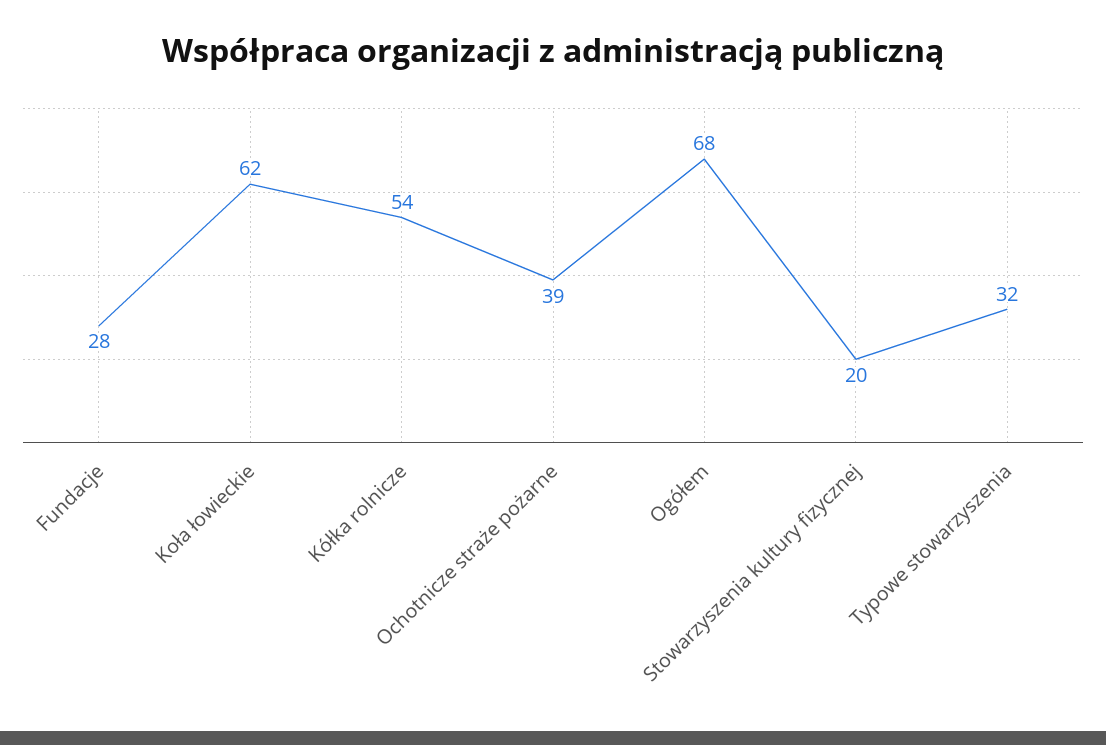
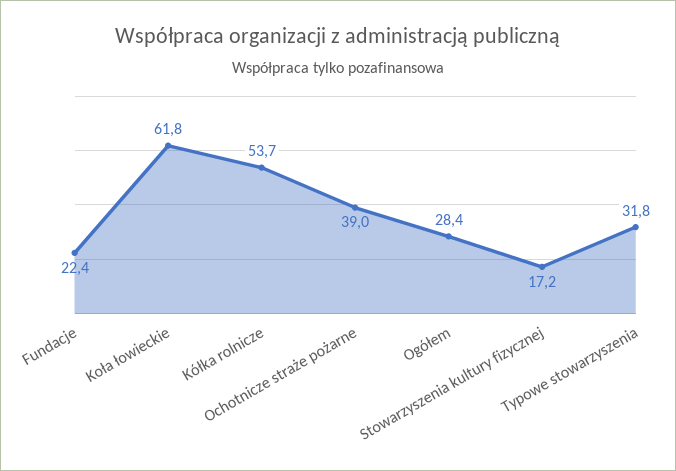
Fundacje: 28 -> 22.4
Ogółem: 68 -> 28.4
Stowarzyszenia kultury fizycznej: 20 -> 17.2

